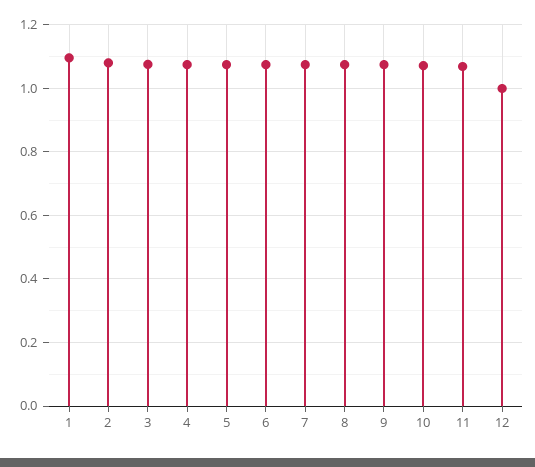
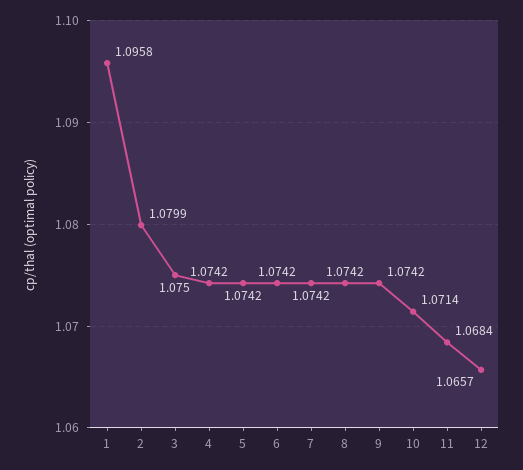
12: 1 -> 1.0657

